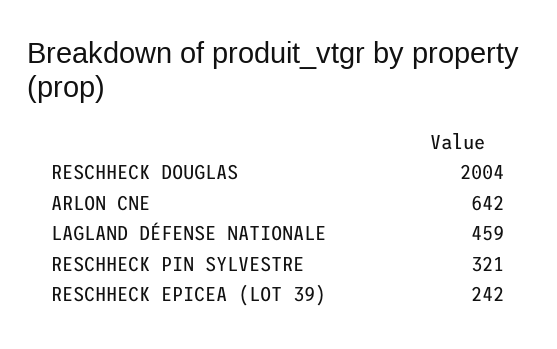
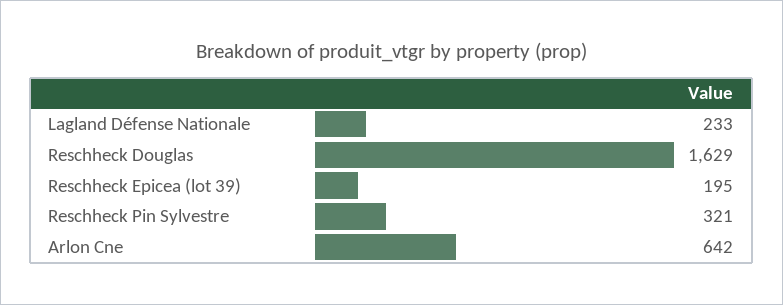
RESCHHECK DOUGLAS: 2004 -> 1629
LAGLAND DÉFENSE NATIONALE: 459 -> 233
RESCHHECK EPICEA (LOT 39): 242 -> 195

